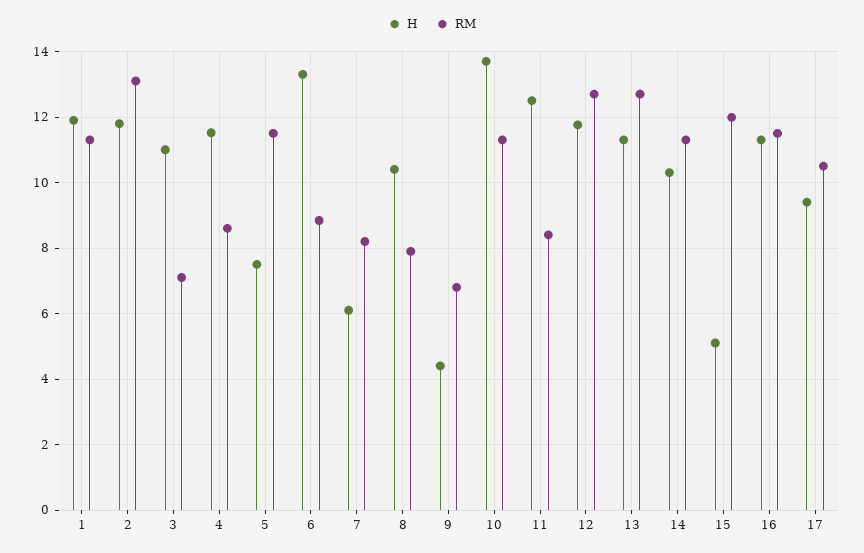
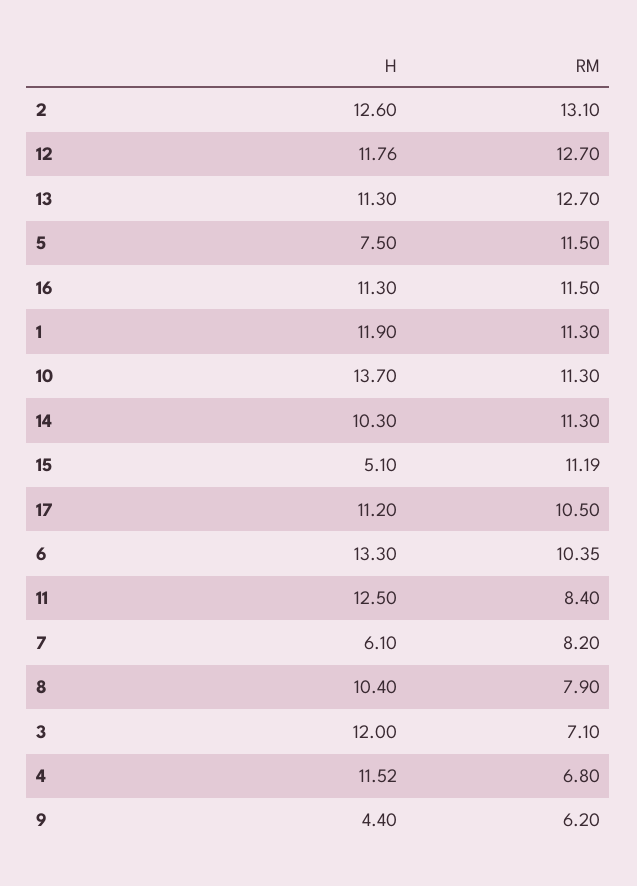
H, 2: 11.8 -> 12.6
H, 3: 11 -> 12
RM, 4: 8.6 -> 6.8
RM, 6: 8.8 -> 10.35
RM, 9: 6.8 -> 6.2
RM, 15: 12 -> 11.19
H, 17: 9.4 -> 11.2

